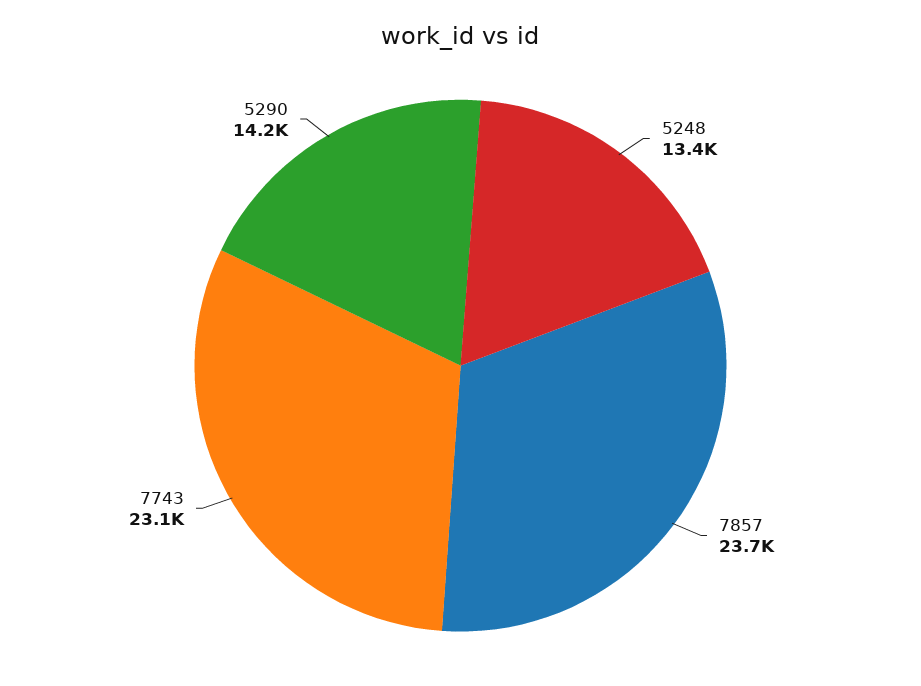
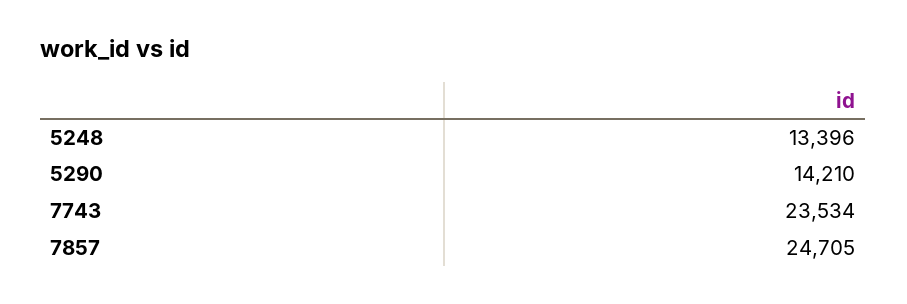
7857: 23700 -> 24705
7743: 23100 -> 23534

